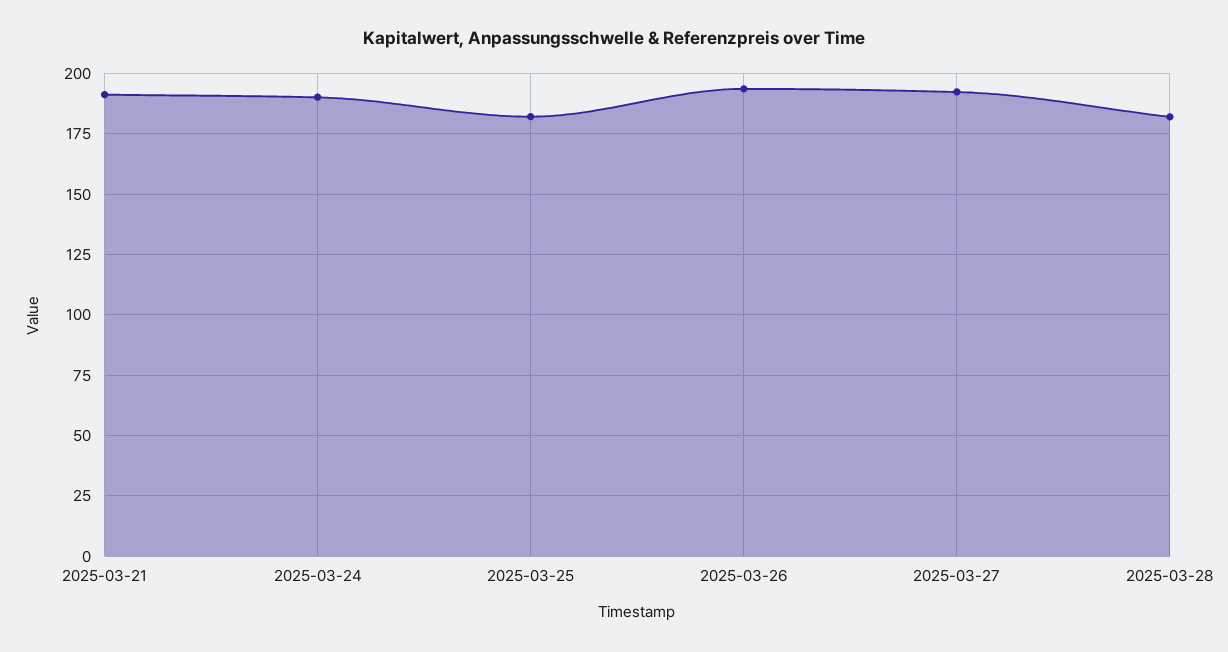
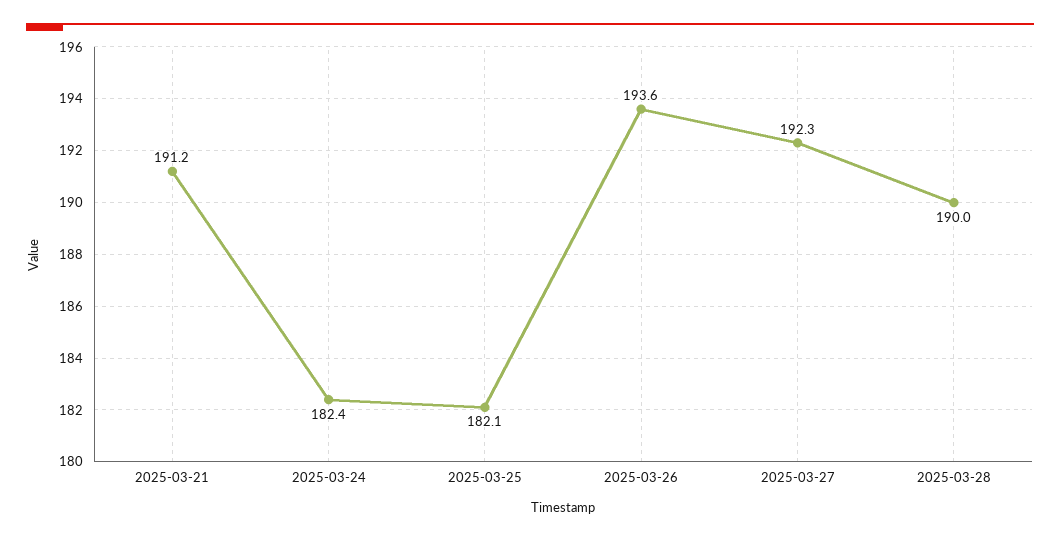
2025-03-24: 190 -> 182.4
2025-03-28: 182.5 -> 190

